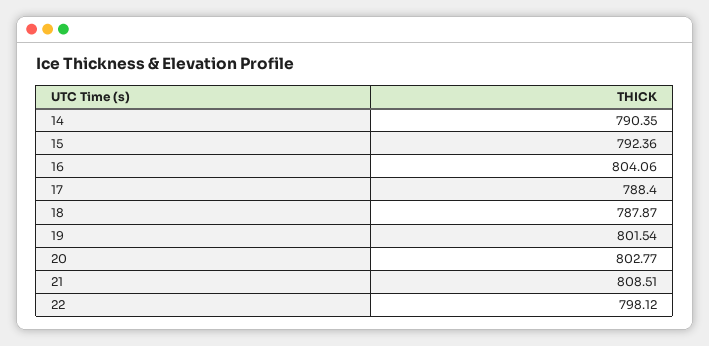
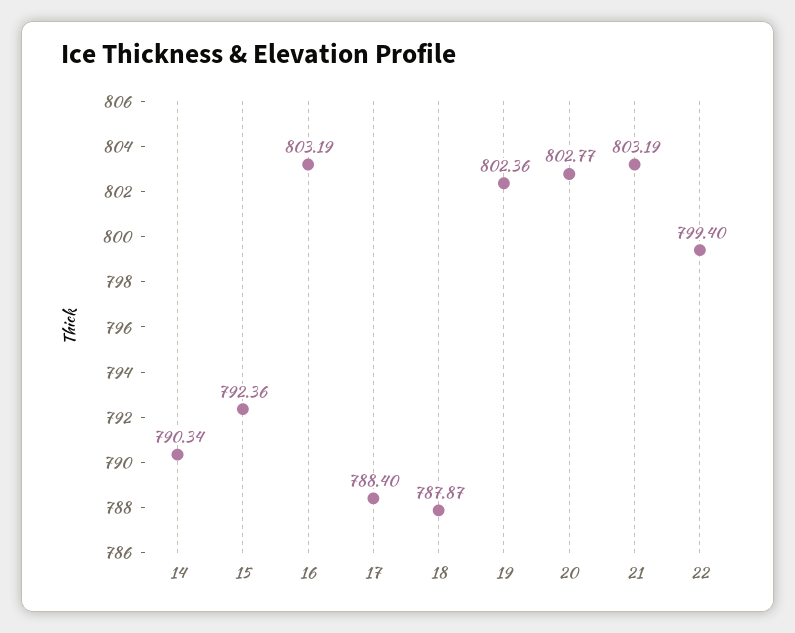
14: 790.35 -> 790.34
16: 804.06 -> 803.19
19: 801.54 -> 802.36
21: 808.51 -> 803.19
22: 798.12 -> 799.4

